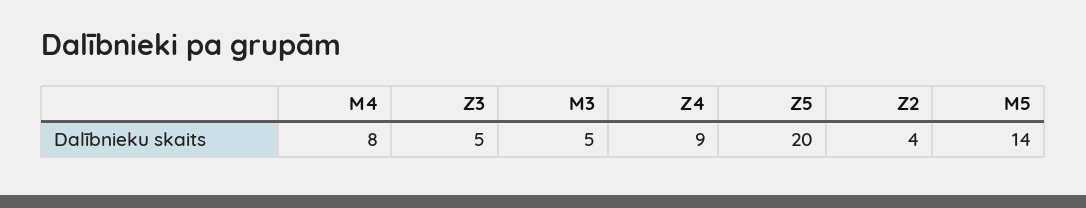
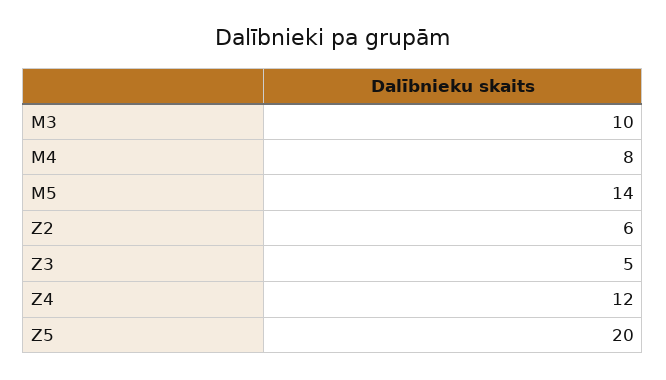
M3: 5 -> 10
Z4: 9 -> 12
Z2: 4 -> 6

